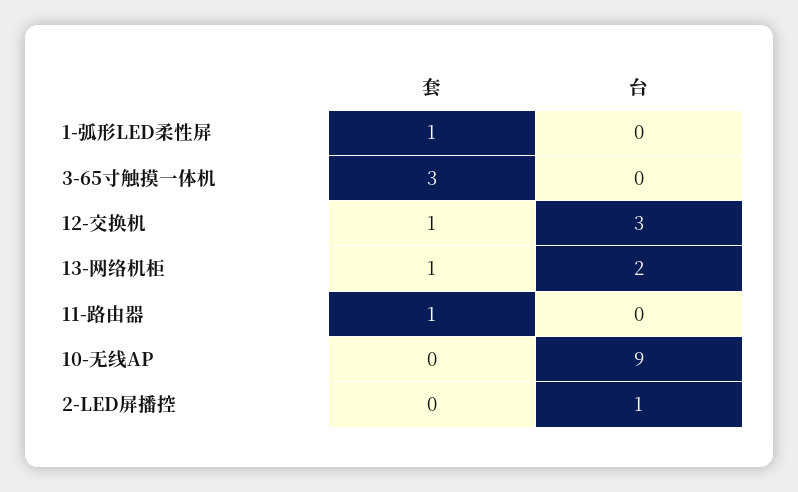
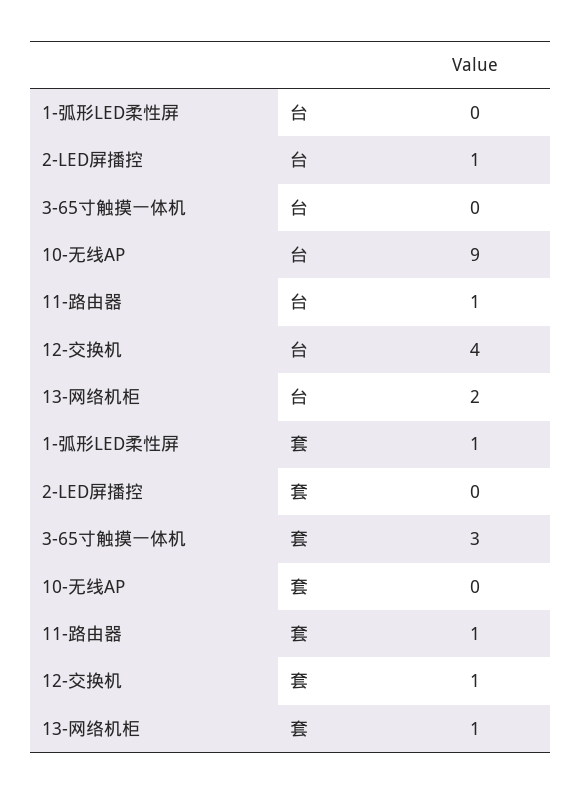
台, 12-交换机: 3 -> 4
台, 11-路由器: 0 -> 1

